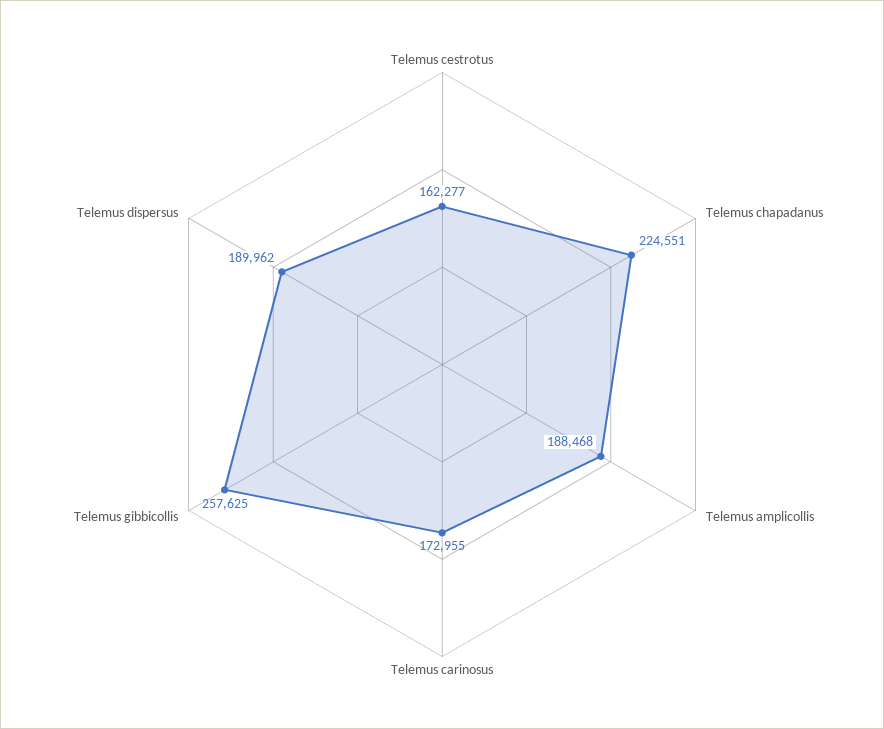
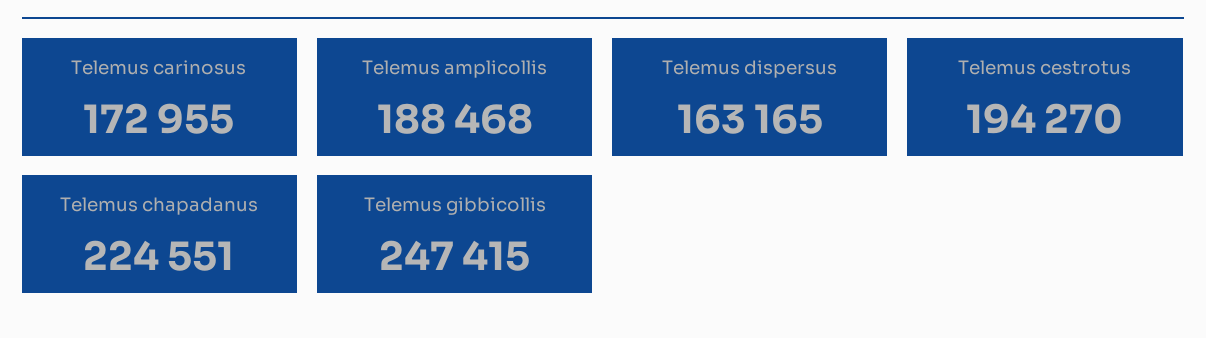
Telemus cestrotus: 162277 -> 194270
Telemus gibbicollis: 257625 -> 247415
Telemus dispersus: 189962 -> 163165

